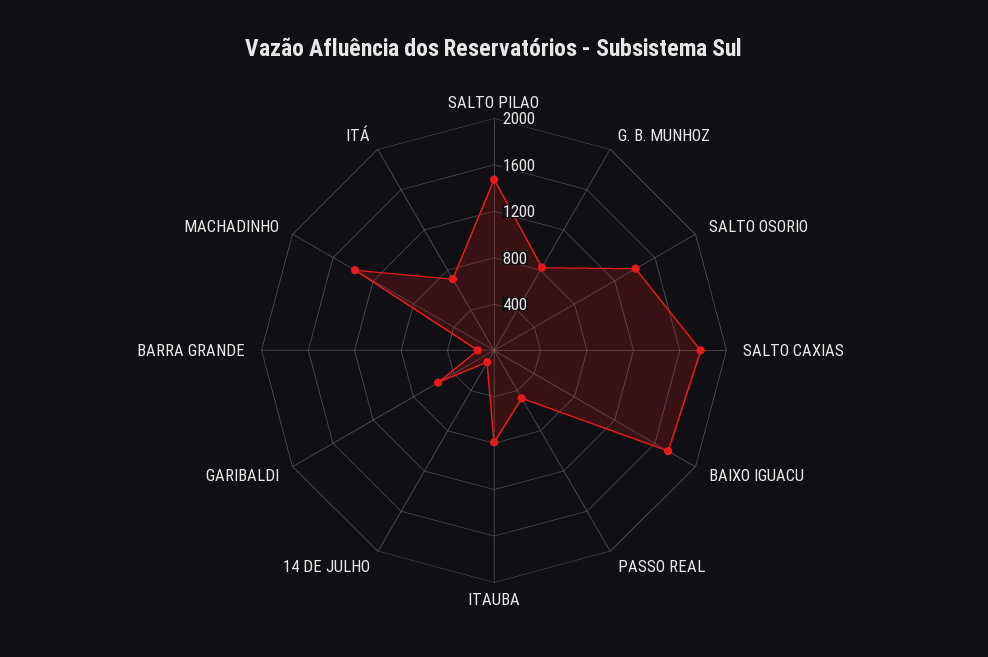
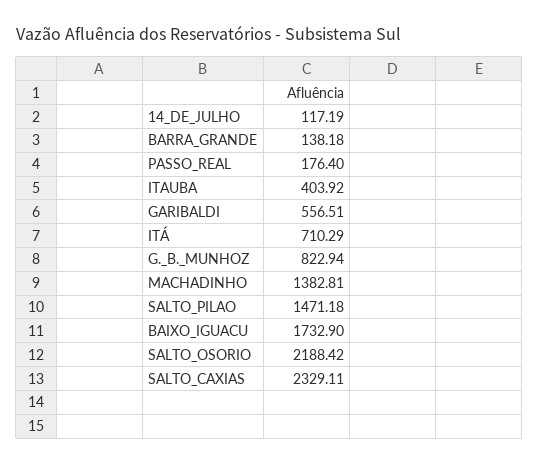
SALTO OSORIO: 1400 -> 2188.42
SALTO CAXIAS: 1800 -> 2329.11
PASSO REAL: 500 -> 176.4
ITAUBA: 800 -> 403.92

